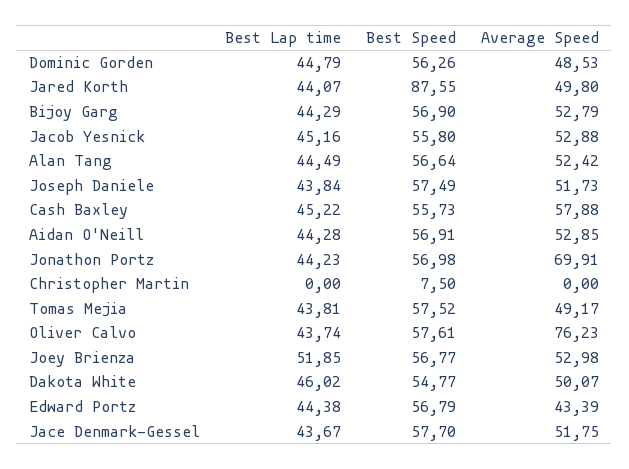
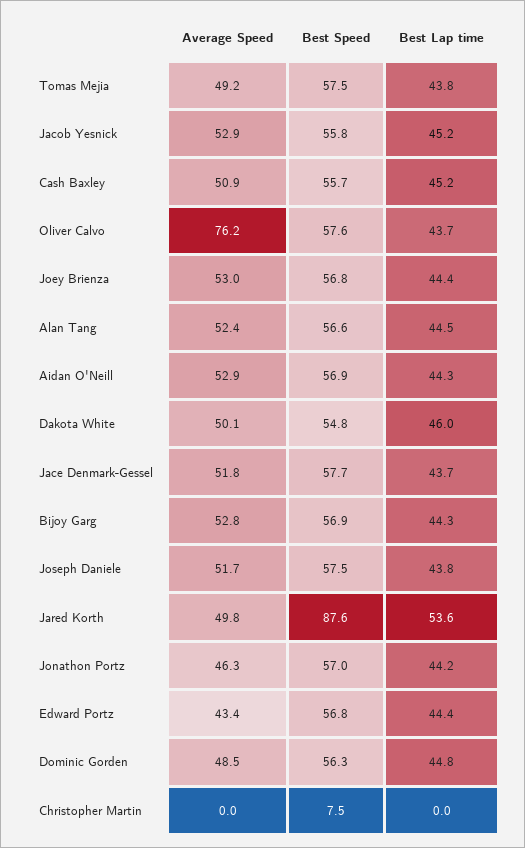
Best Lap time, Jared Korth: 44.07 -> 53.6
Average Speed, Cash Baxley: 57.88 -> 50.9
Average Speed, Jonathon Portz: 69.91 -> 46.3
Best Lap time, Joey Brienza: 51.85 -> 44.4

